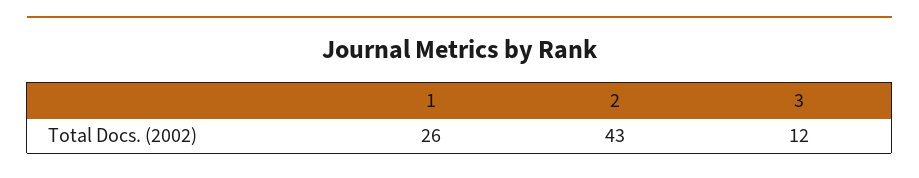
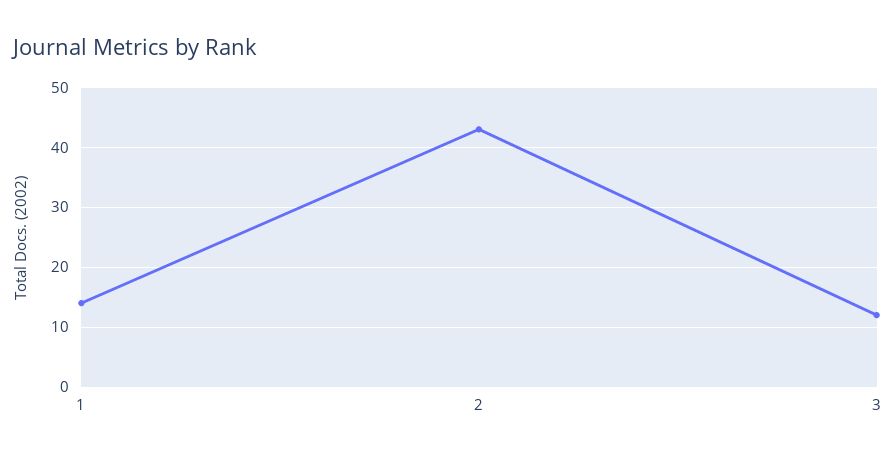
1: 26 -> 15

